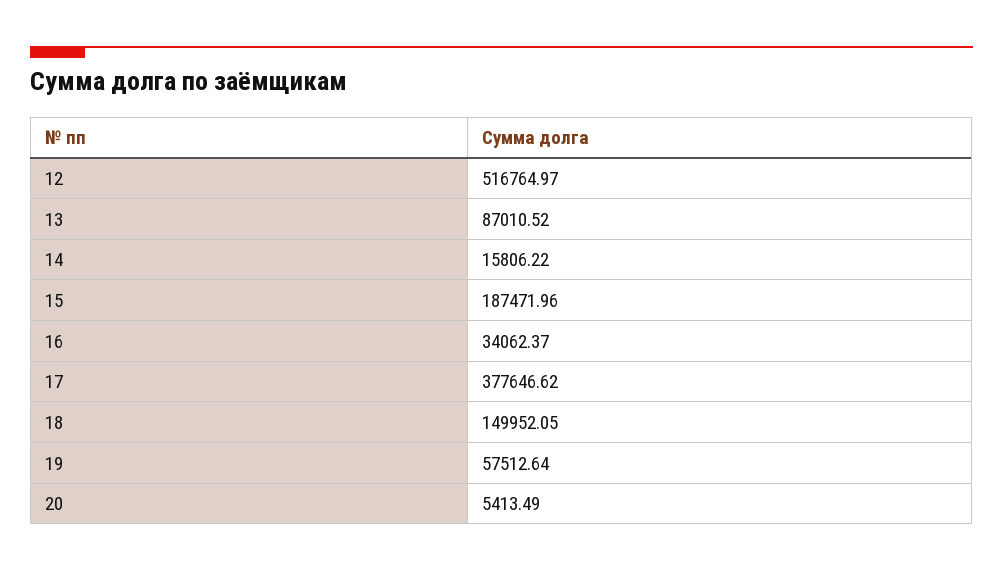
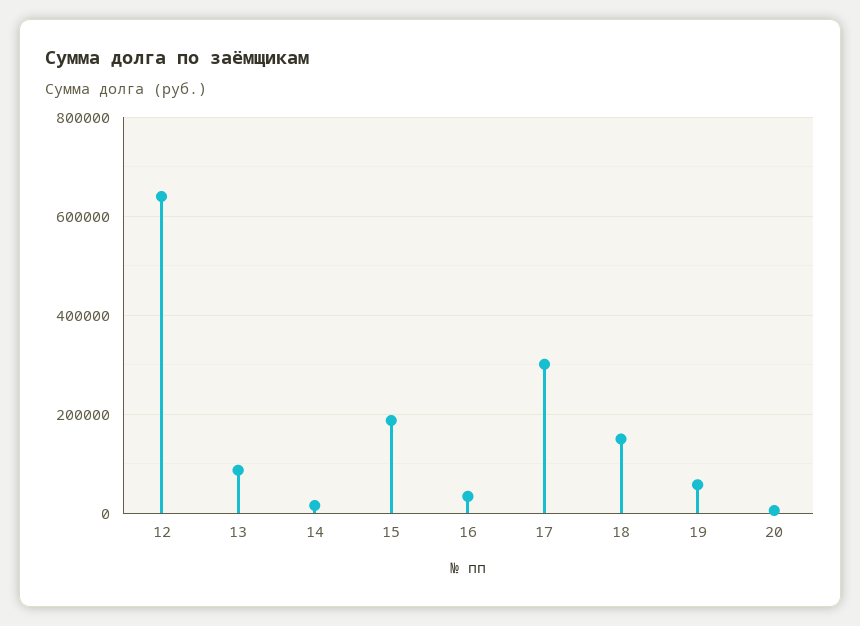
12: 516764.97 -> 640000
17: 377646.62 -> 300000

